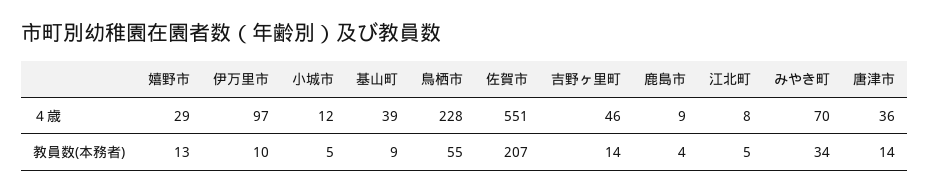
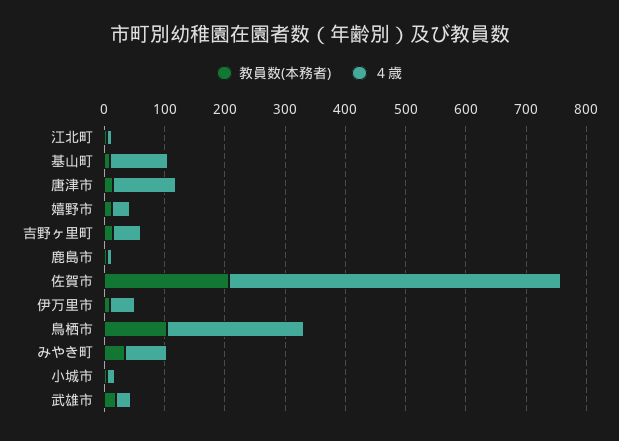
４歳, 伊万里市: 97 -> 40
４歳, 基山町: 39 -> 100
４歳, 唐津市: 36 -> 100
教員数(本務者), 鳥栖市: 55 -> 100
教員数(本務者), 武雄市: none -> 20
４歳, 武雄市: none -> 20

